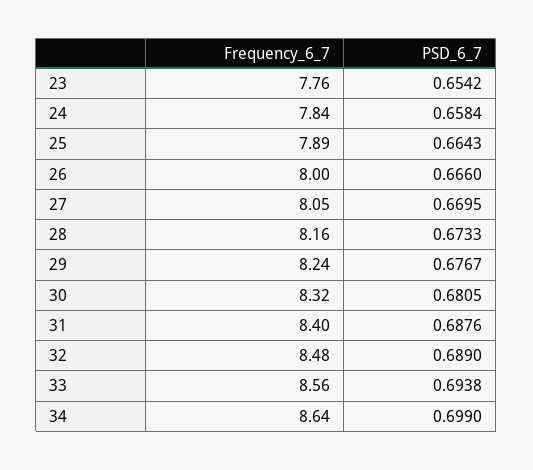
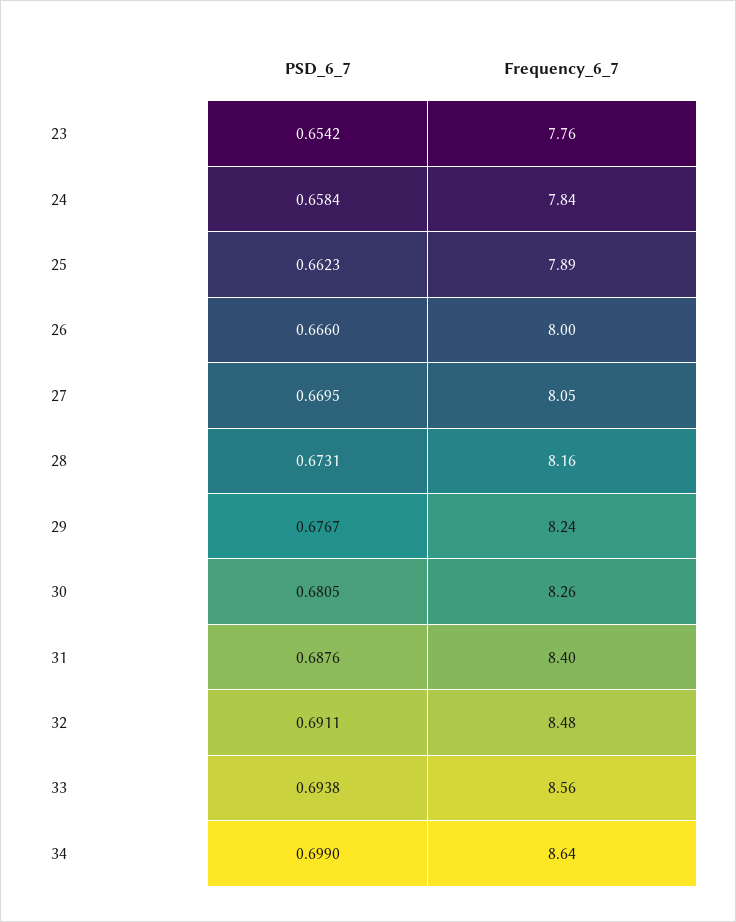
PSD_6_7, 25: 0.6643 -> 0.6623
PSD_6_7, 28: 0.6733 -> 0.6731
Frequency_6_7, 30: 8.32 -> 8.26
PSD_6_7, 32: 0.689 -> 0.6911

